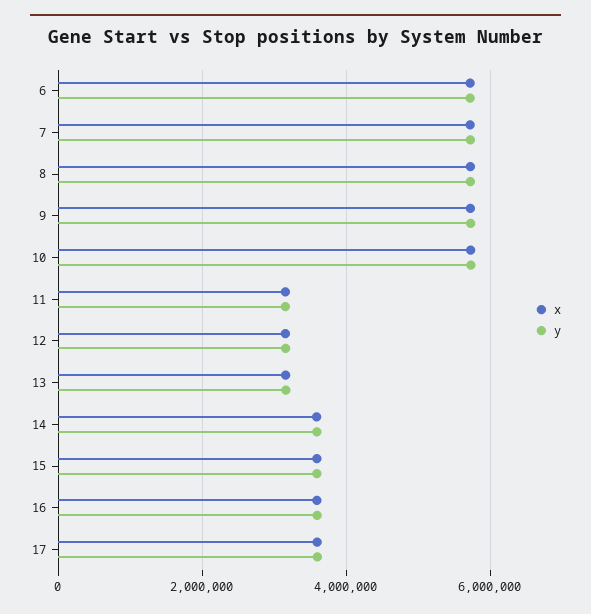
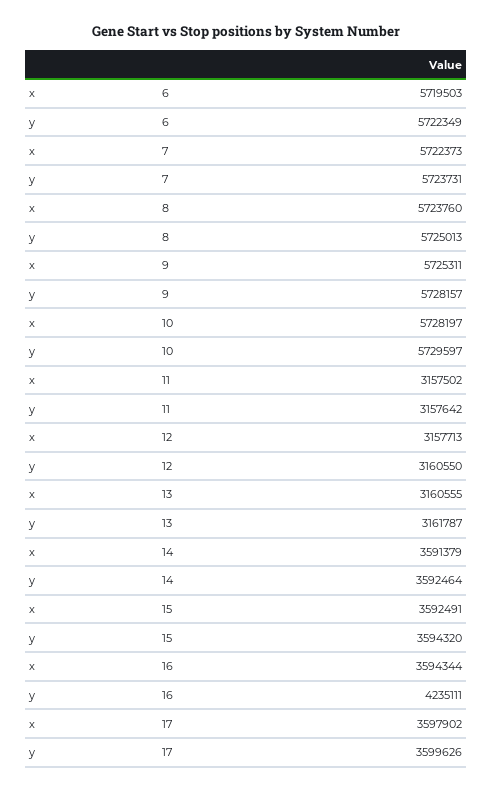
y, 16: 3600000 -> 4235111

